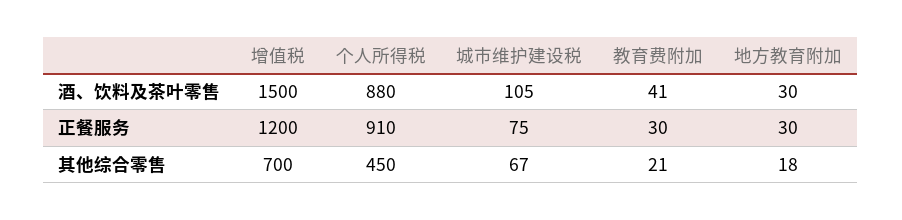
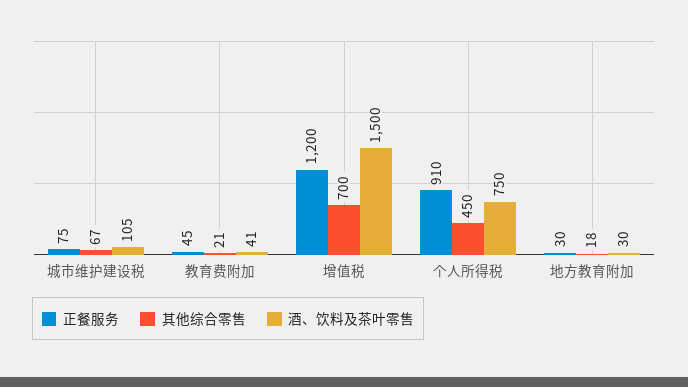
酒、饮料及茶叶零售, 个人所得税: 880 -> 750
正餐服务, 教育费附加: 30 -> 45

